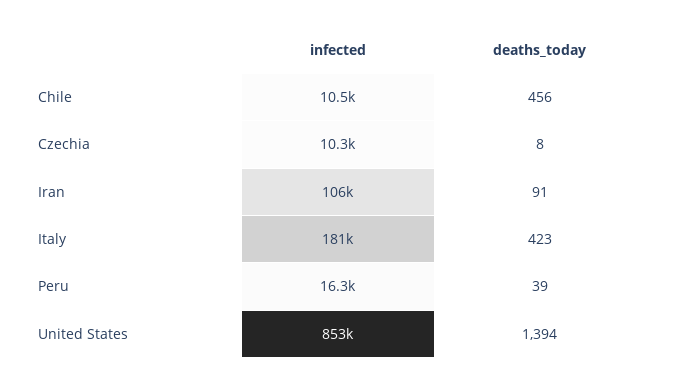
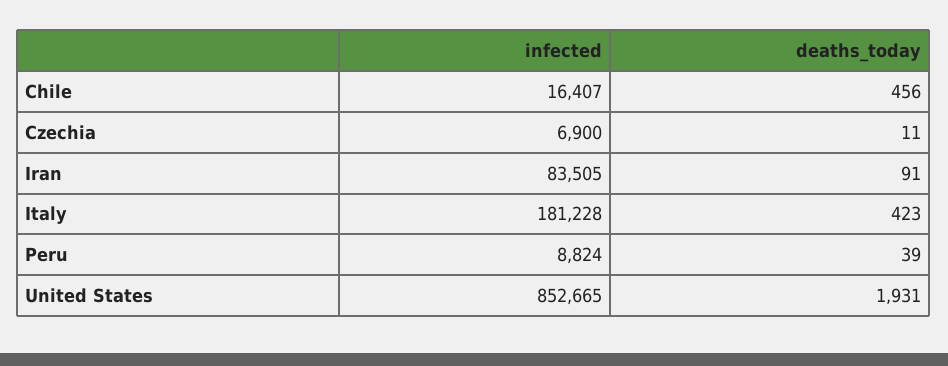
infected, Chile: 10500 -> 16407
infected, Czechia: 10300 -> 6900
deaths_today, Czechia: 8 -> 11
infected, Iran: 106000 -> 83505
infected, Peru: 16300 -> 8824
deaths_today, United States: 1394 -> 1931

